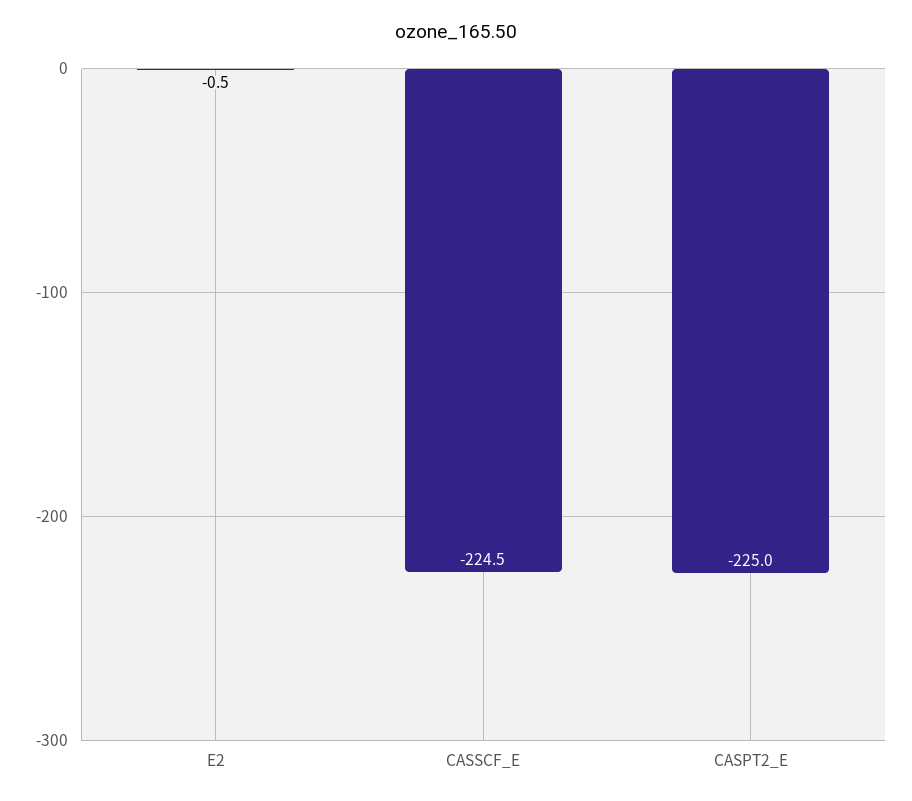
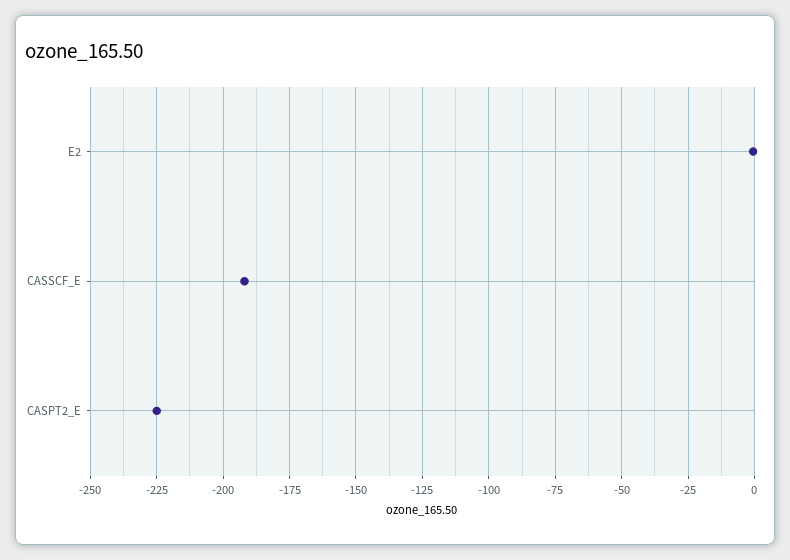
CASSCF_E: -224.5 -> -192.5

